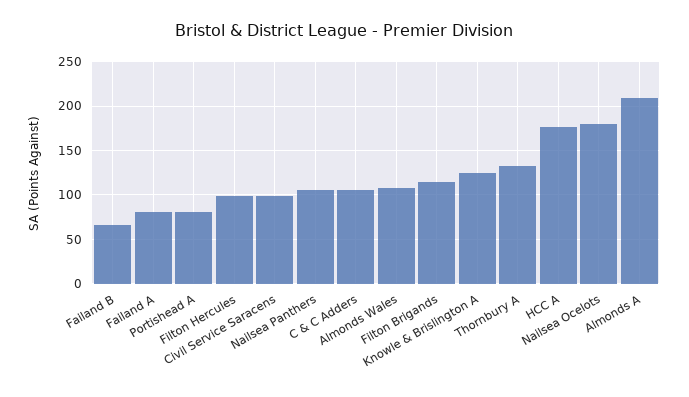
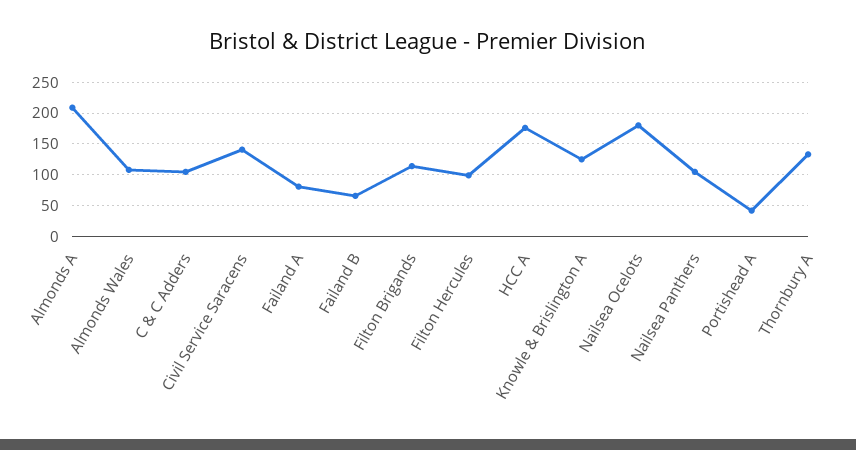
Portishead A: 80 -> 40
Civil Service Saracens: 100 -> 140

